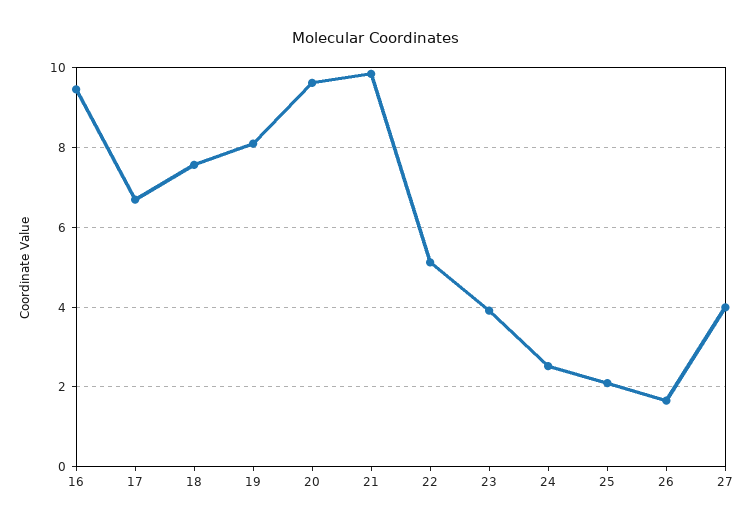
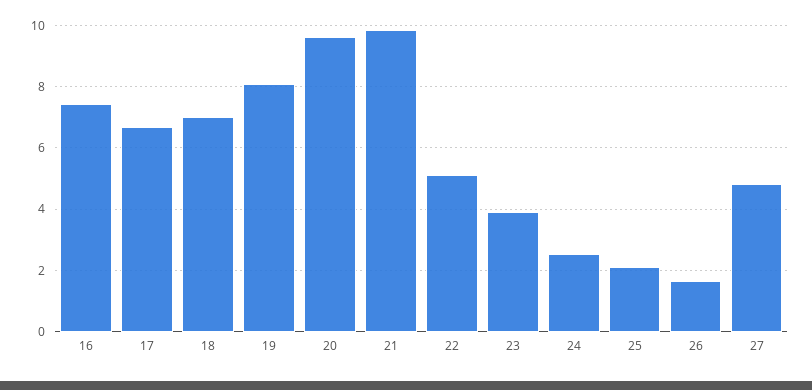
16: 9.4 -> 7.4
18: 7.6 -> 7
27: 4 -> 4.8

